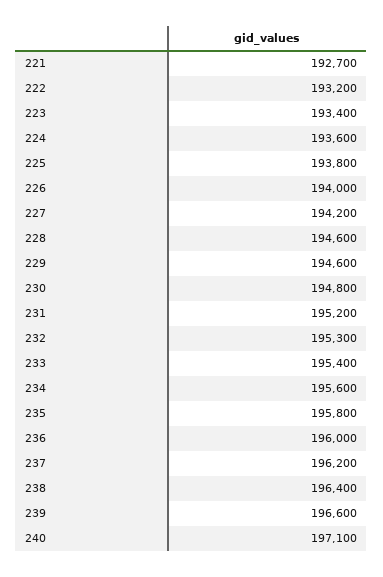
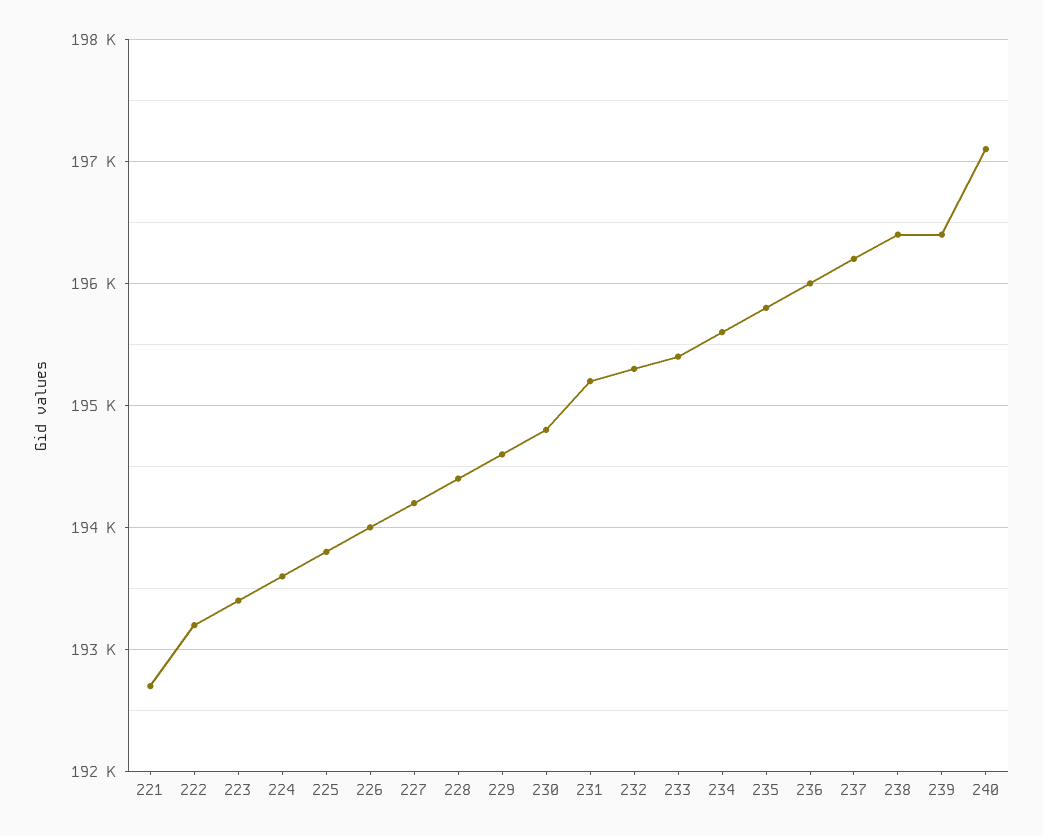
228: 194600 -> 194400
239: 196600 -> 196400

